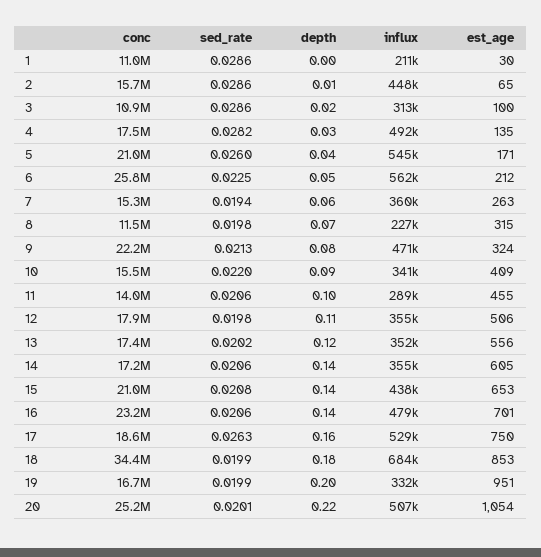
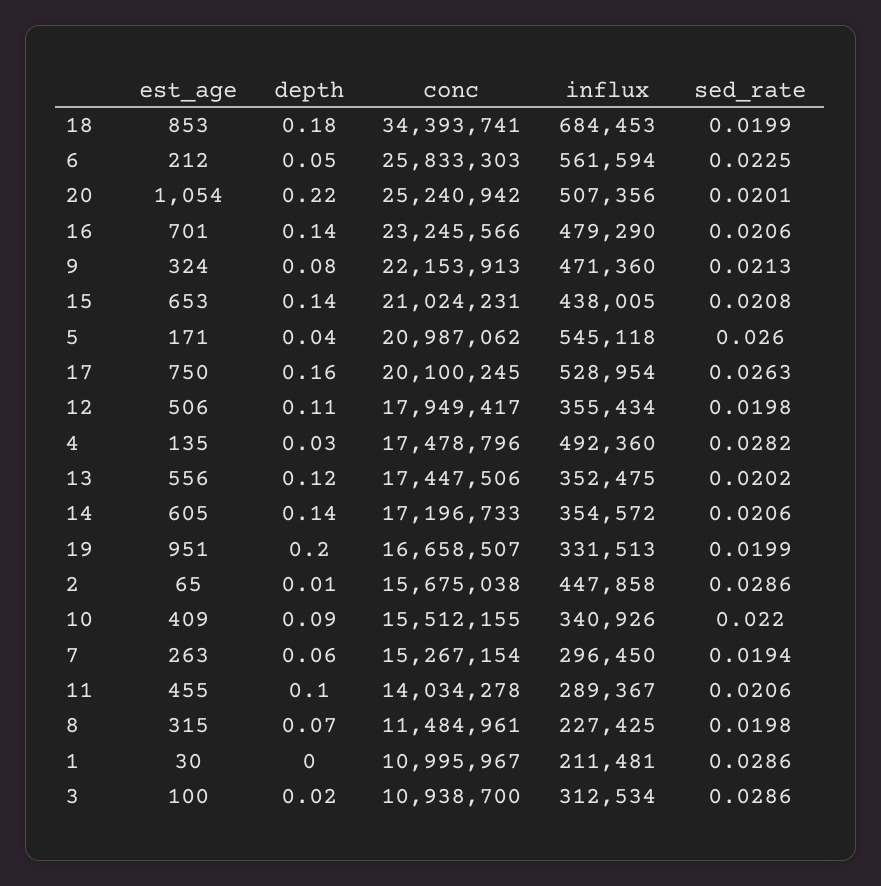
influx, 7: 360000 -> 296450
conc, 17: 18600000 -> 20100245

